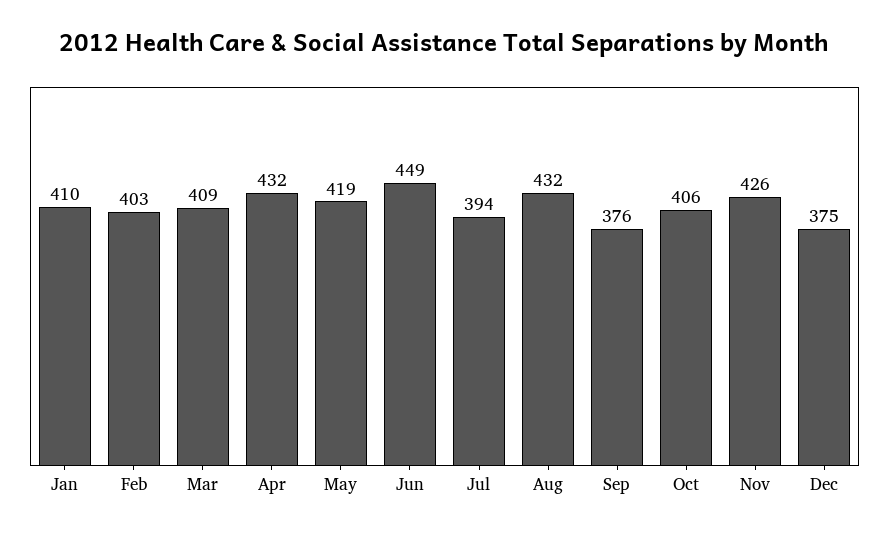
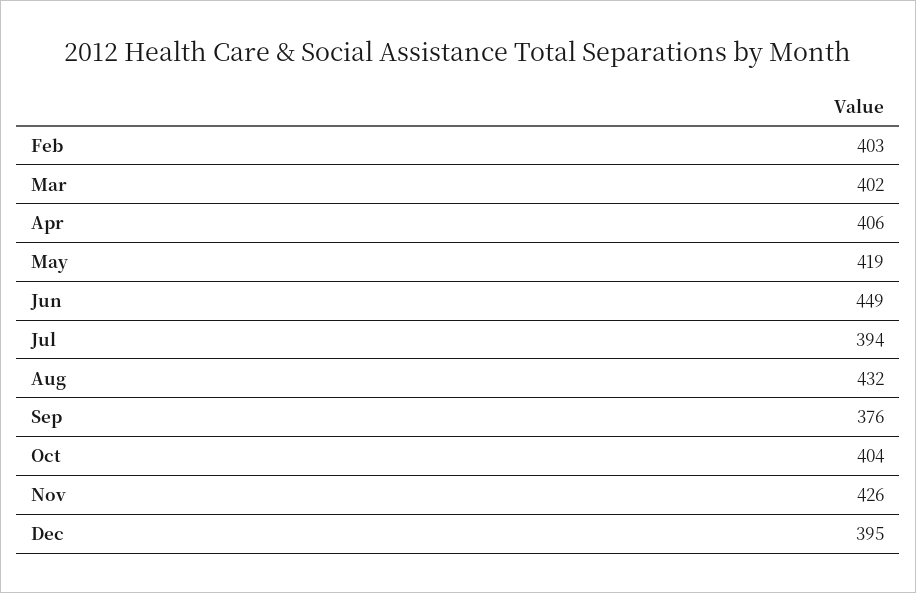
Jan: 410 -> none
Mar: 409 -> 402
Apr: 432 -> 406
Oct: 406 -> 404
Dec: 375 -> 395

